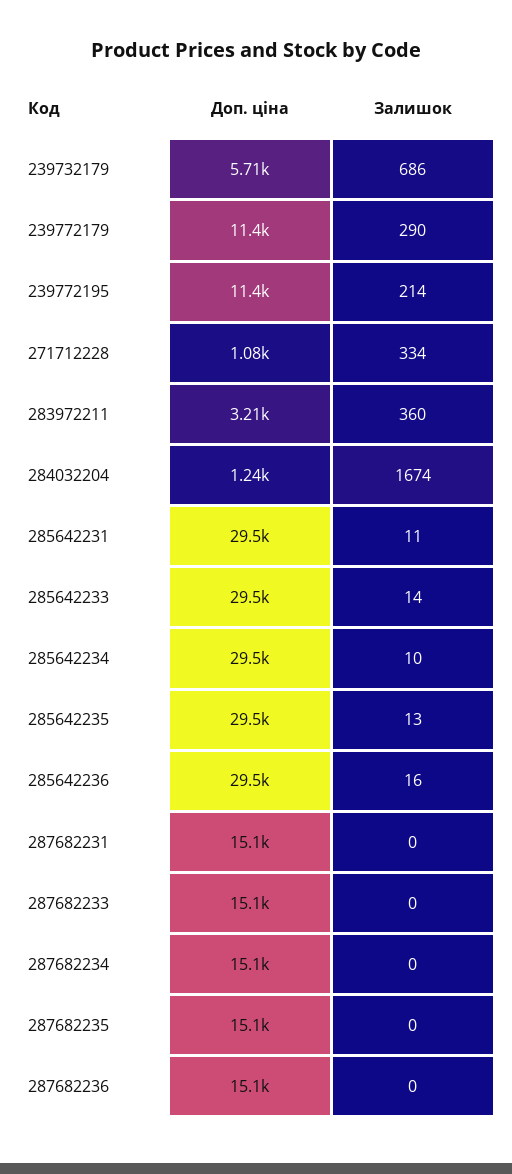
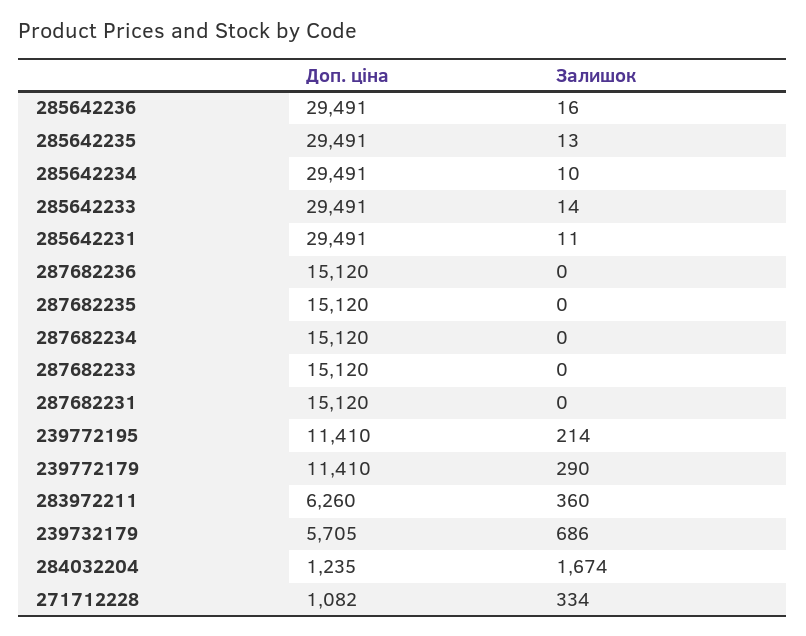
Доп. ціна, 283972211: 3210 -> 6260

